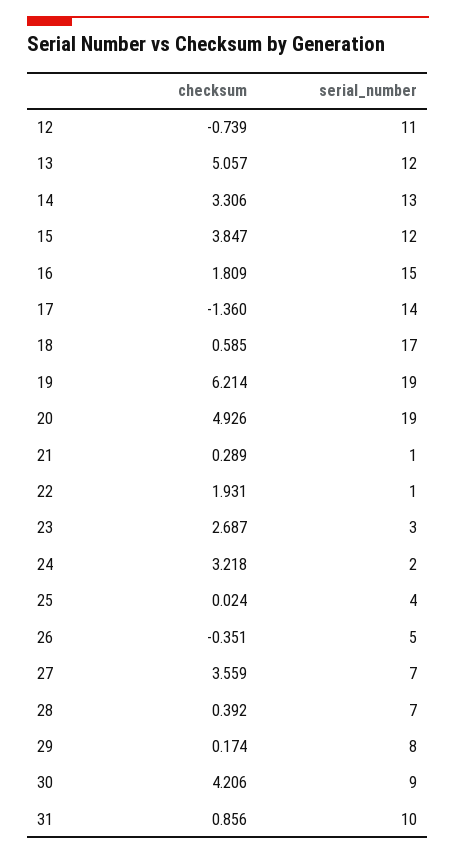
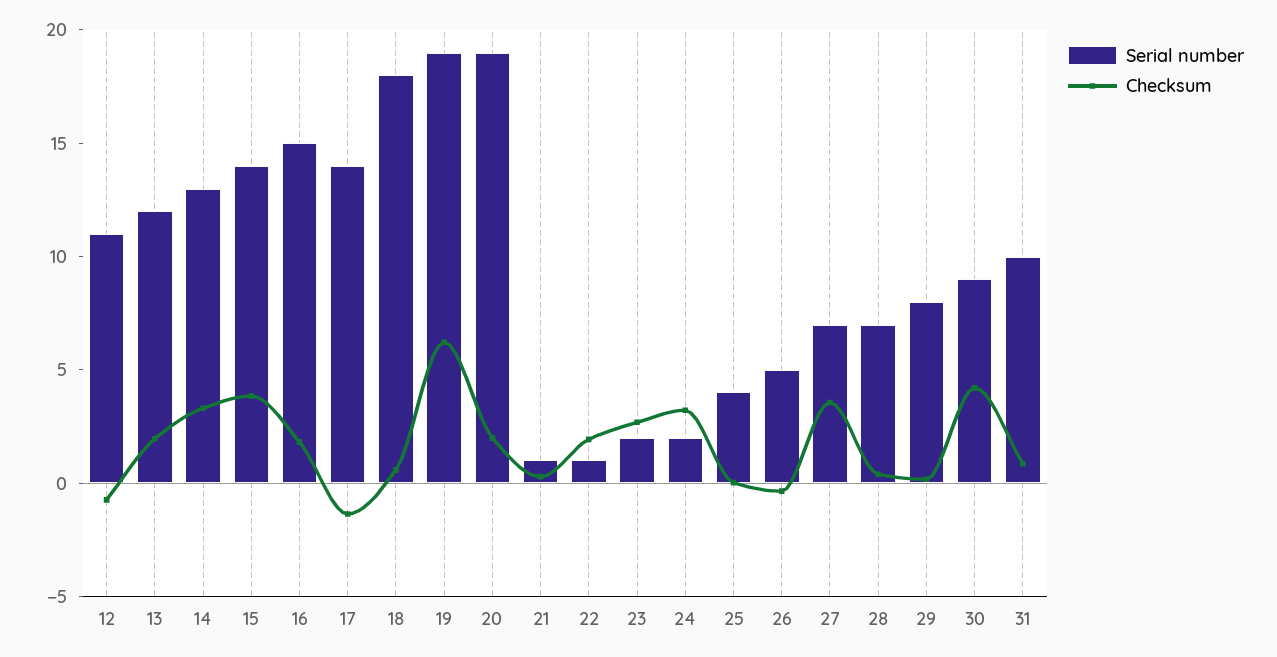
checksum, 13: 5.057 -> 2
serial_number, 15: 12 -> 14
serial_number, 18: 17 -> 18
checksum, 20: 4.926 -> 2
serial_number, 23: 3 -> 2

